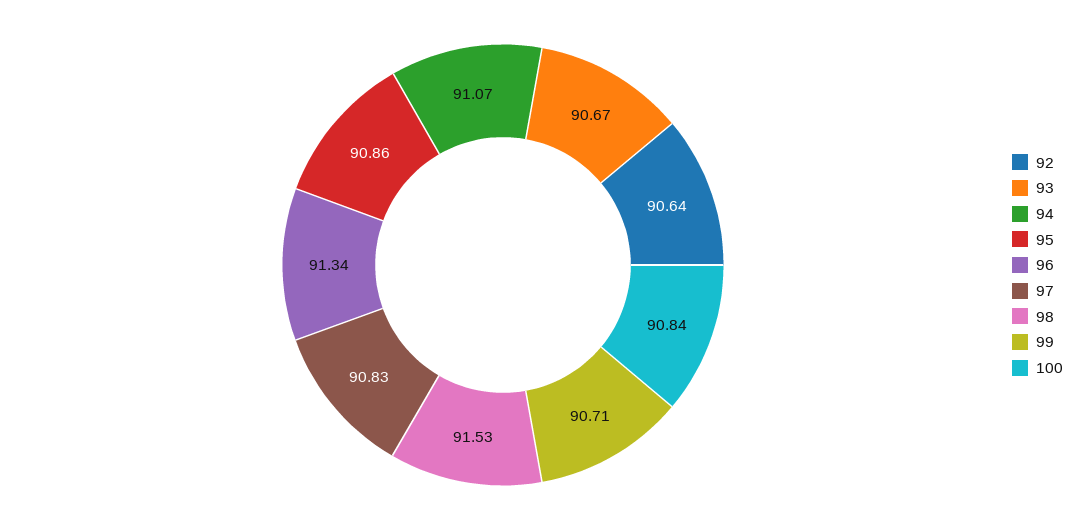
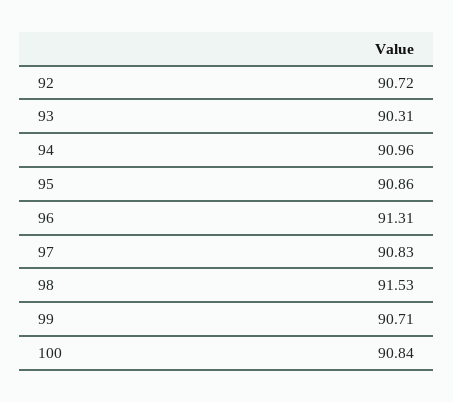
92: 90.64 -> 90.72
93: 90.67 -> 90.31
94: 91.07 -> 90.96
96: 91.34 -> 91.31

